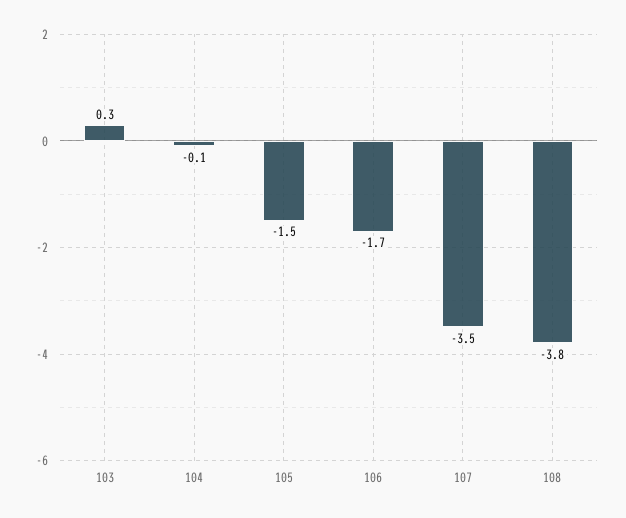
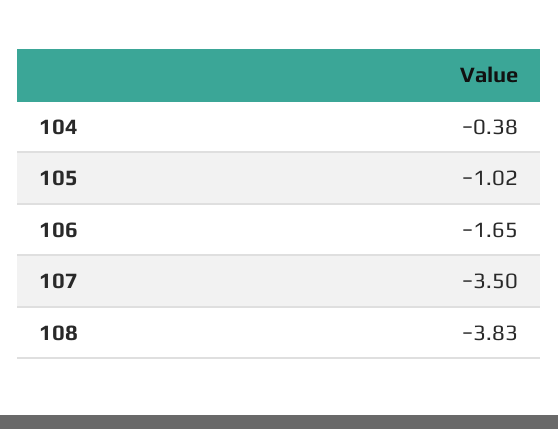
103: 0.3 -> none
104: -0.1 -> -0.38
105: -1.5 -> -1.02

